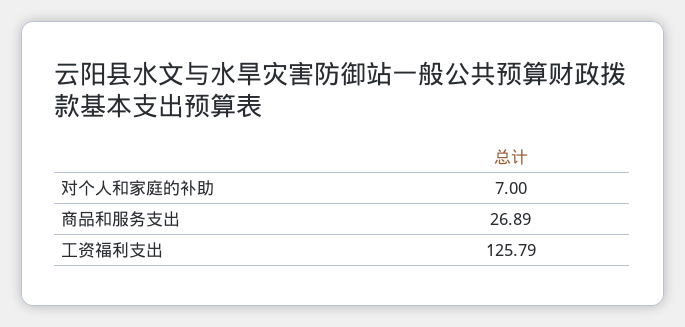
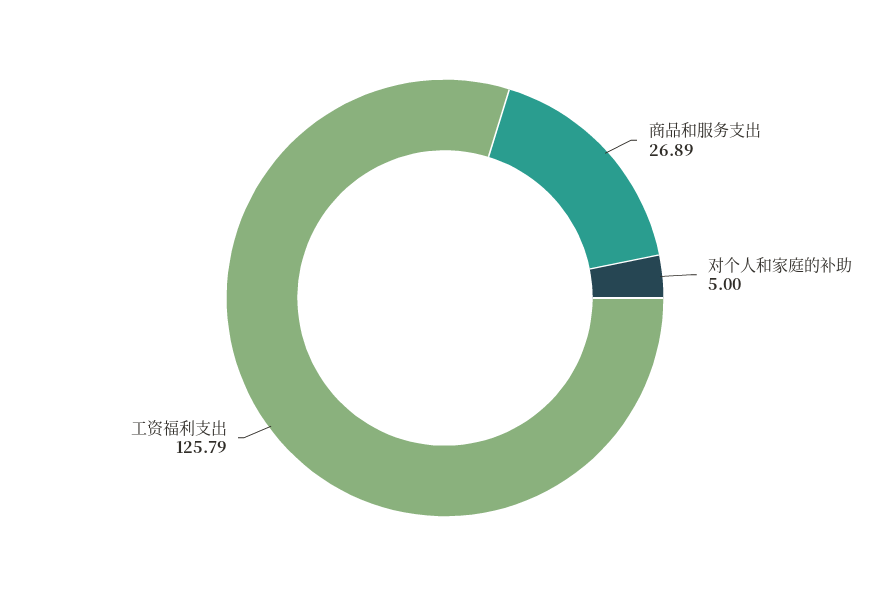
对个人和家庭的补助: 7 -> 5

